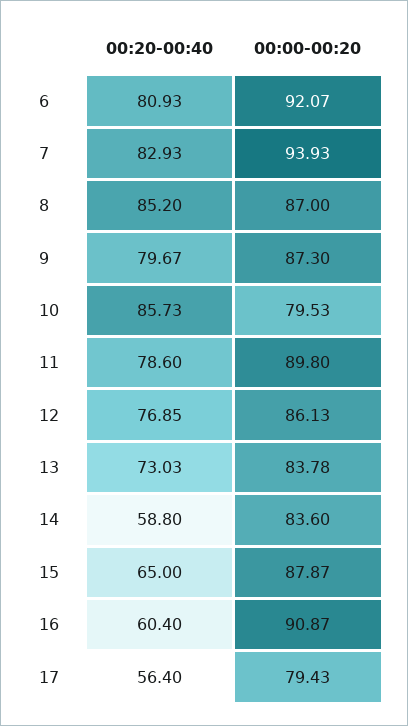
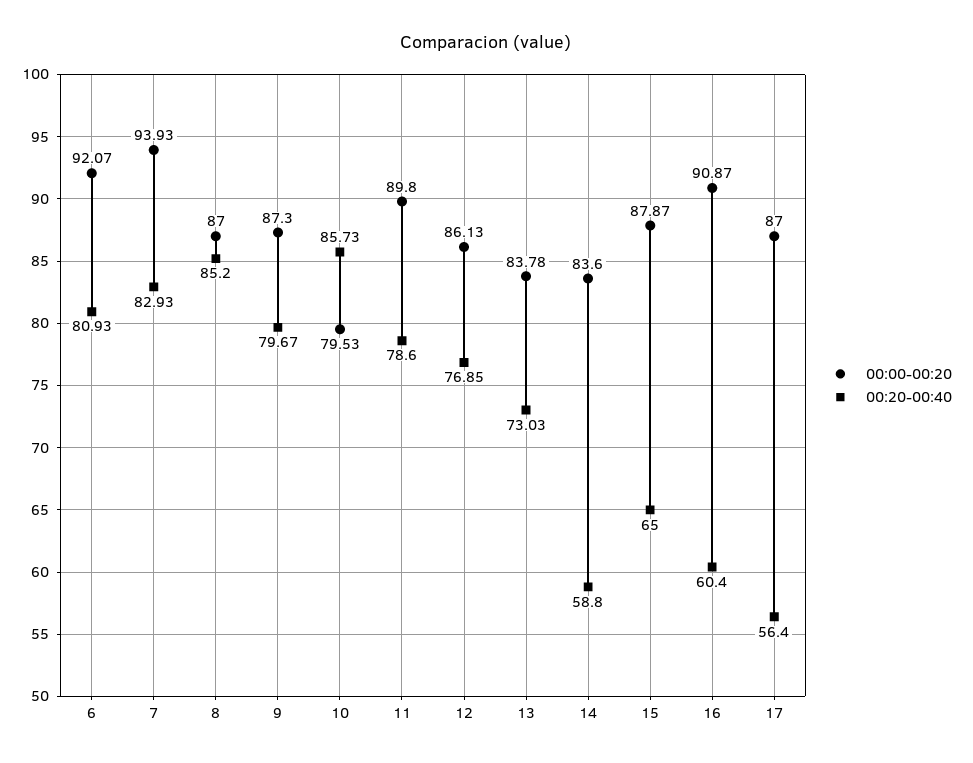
00:00-00:20, 17: 79.43 -> 87

